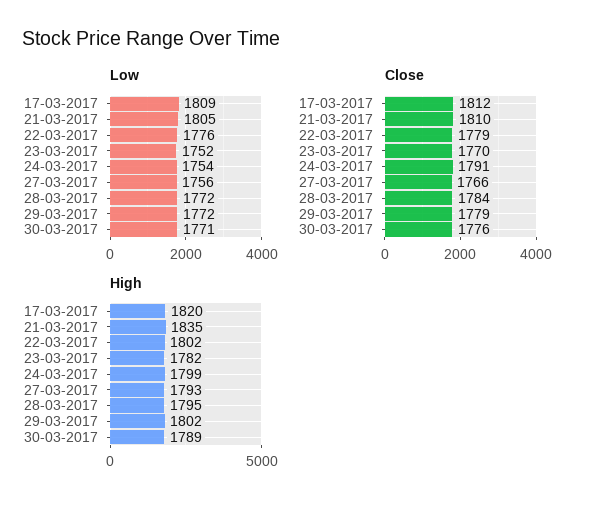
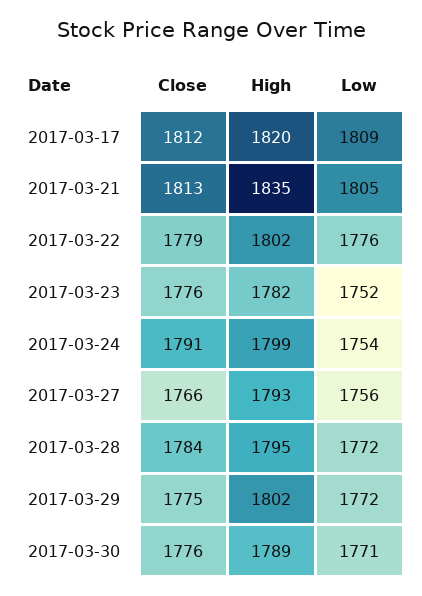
Close, 21-03-2017: 1810 -> 1813
Close, 23-03-2017: 1770 -> 1776
Close, 29-03-2017: 1779 -> 1775

